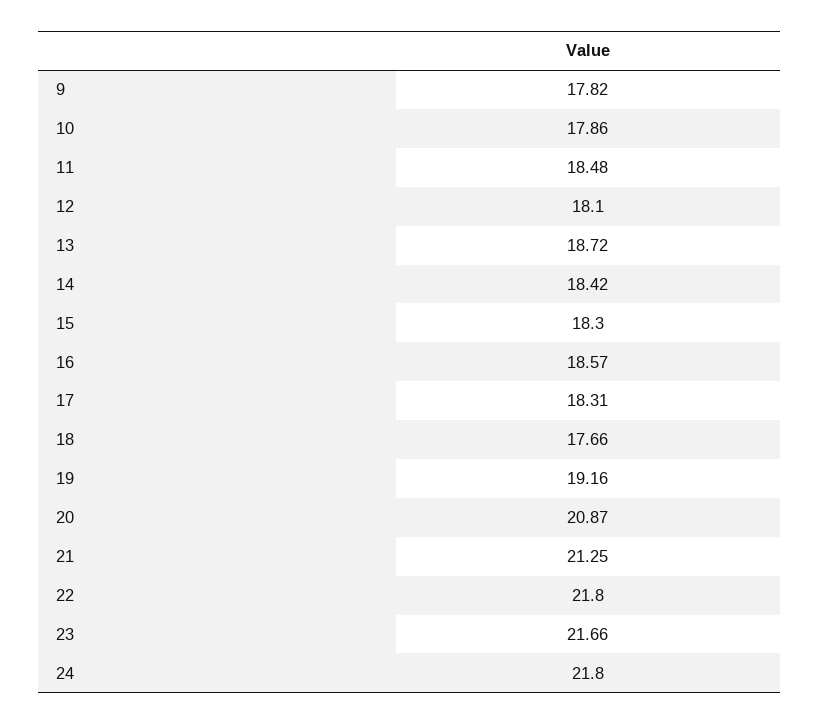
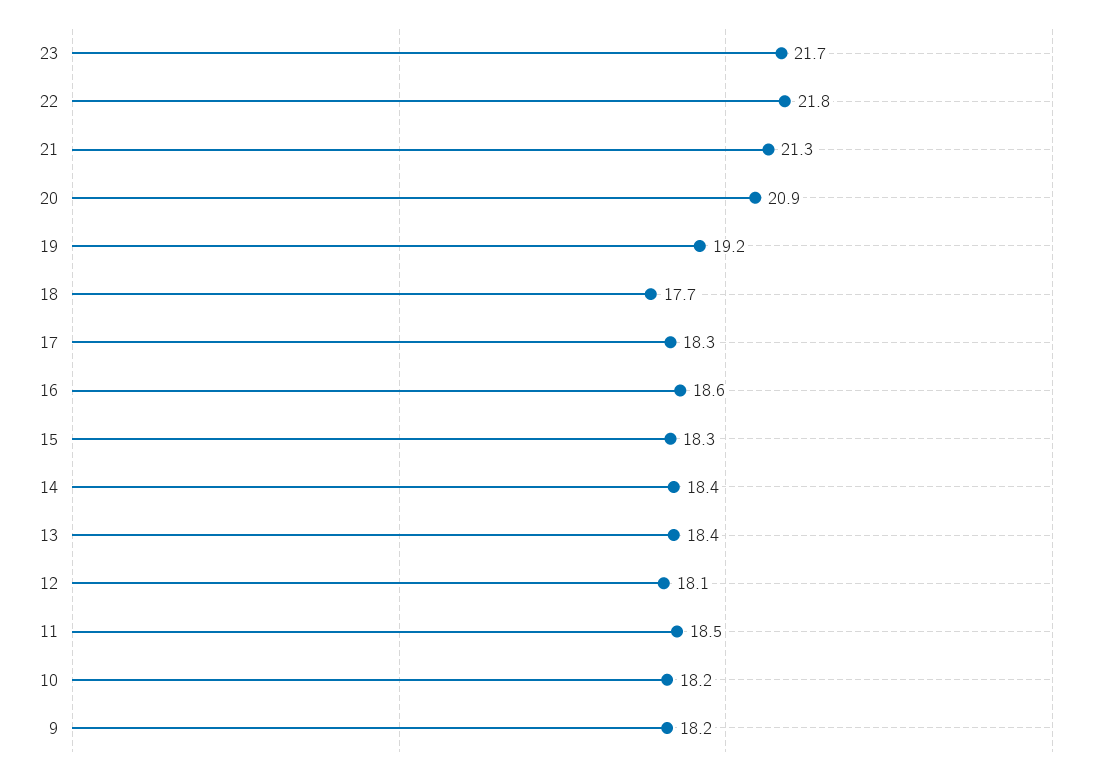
9: 17.82 -> 18.2
10: 17.86 -> 18.2
13: 18.72 -> 18.4
24: 21.8 -> none

